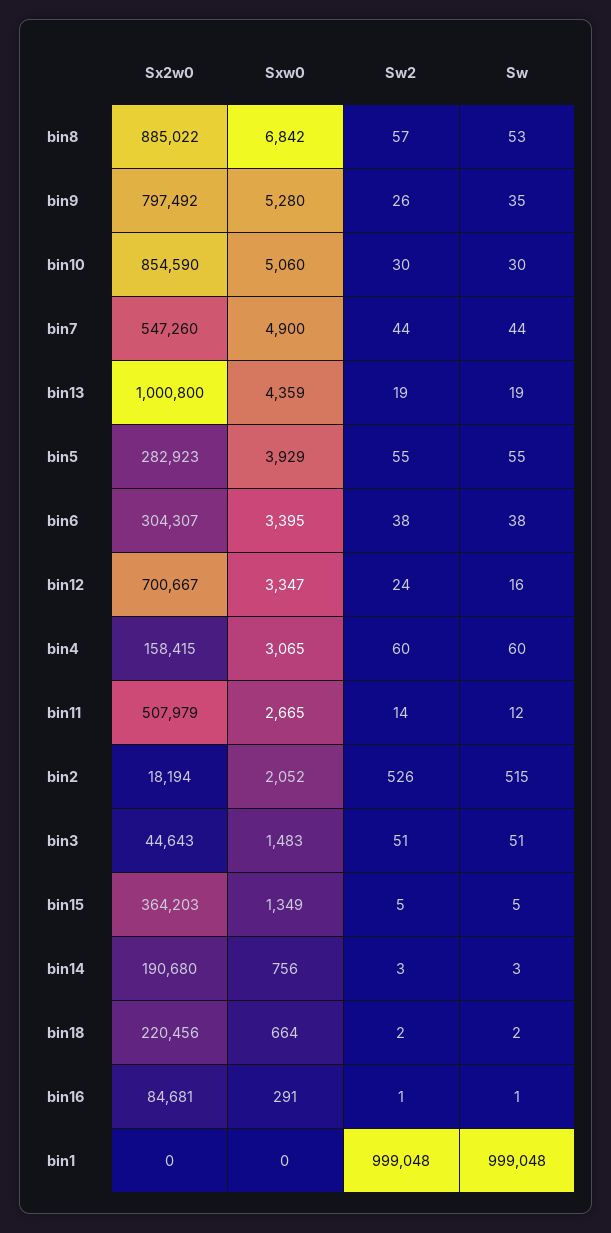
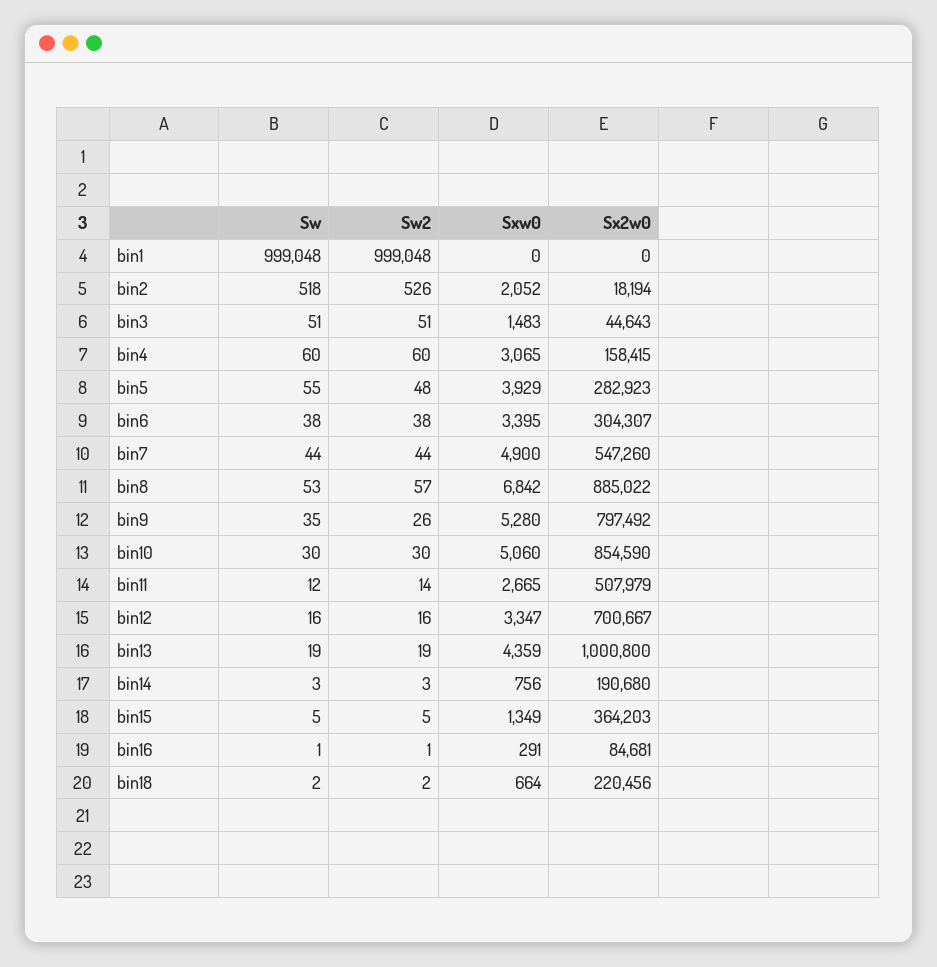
Sw2, bin5: 55 -> 48
Sw2, bin12: 24 -> 16
Sw, bin2: 515 -> 518

